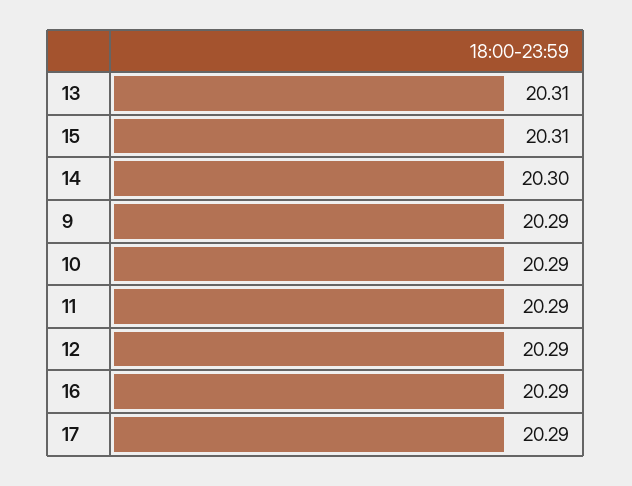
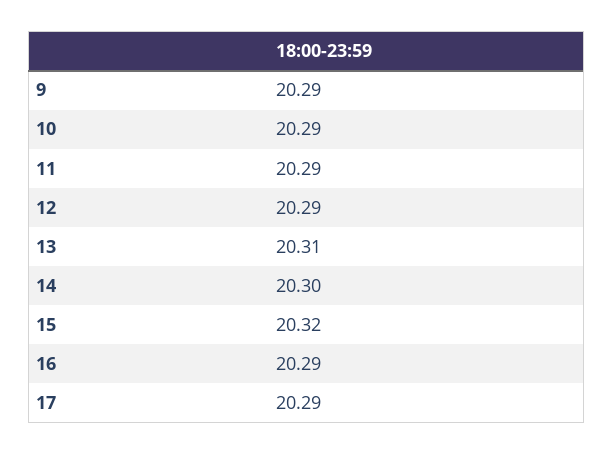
15: 20.31 -> 20.32

